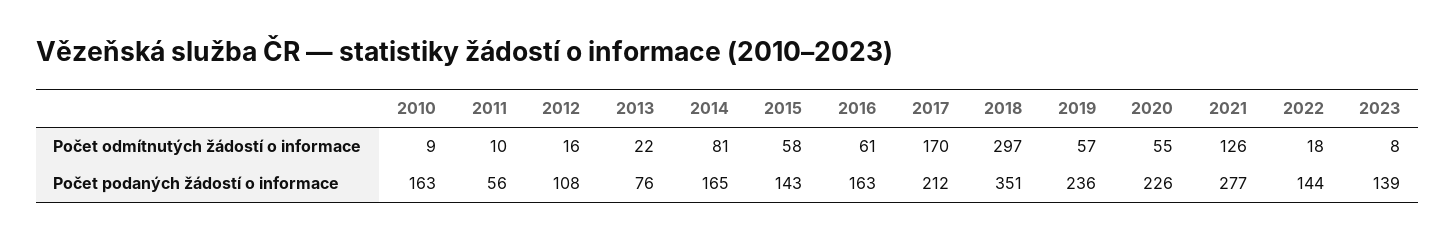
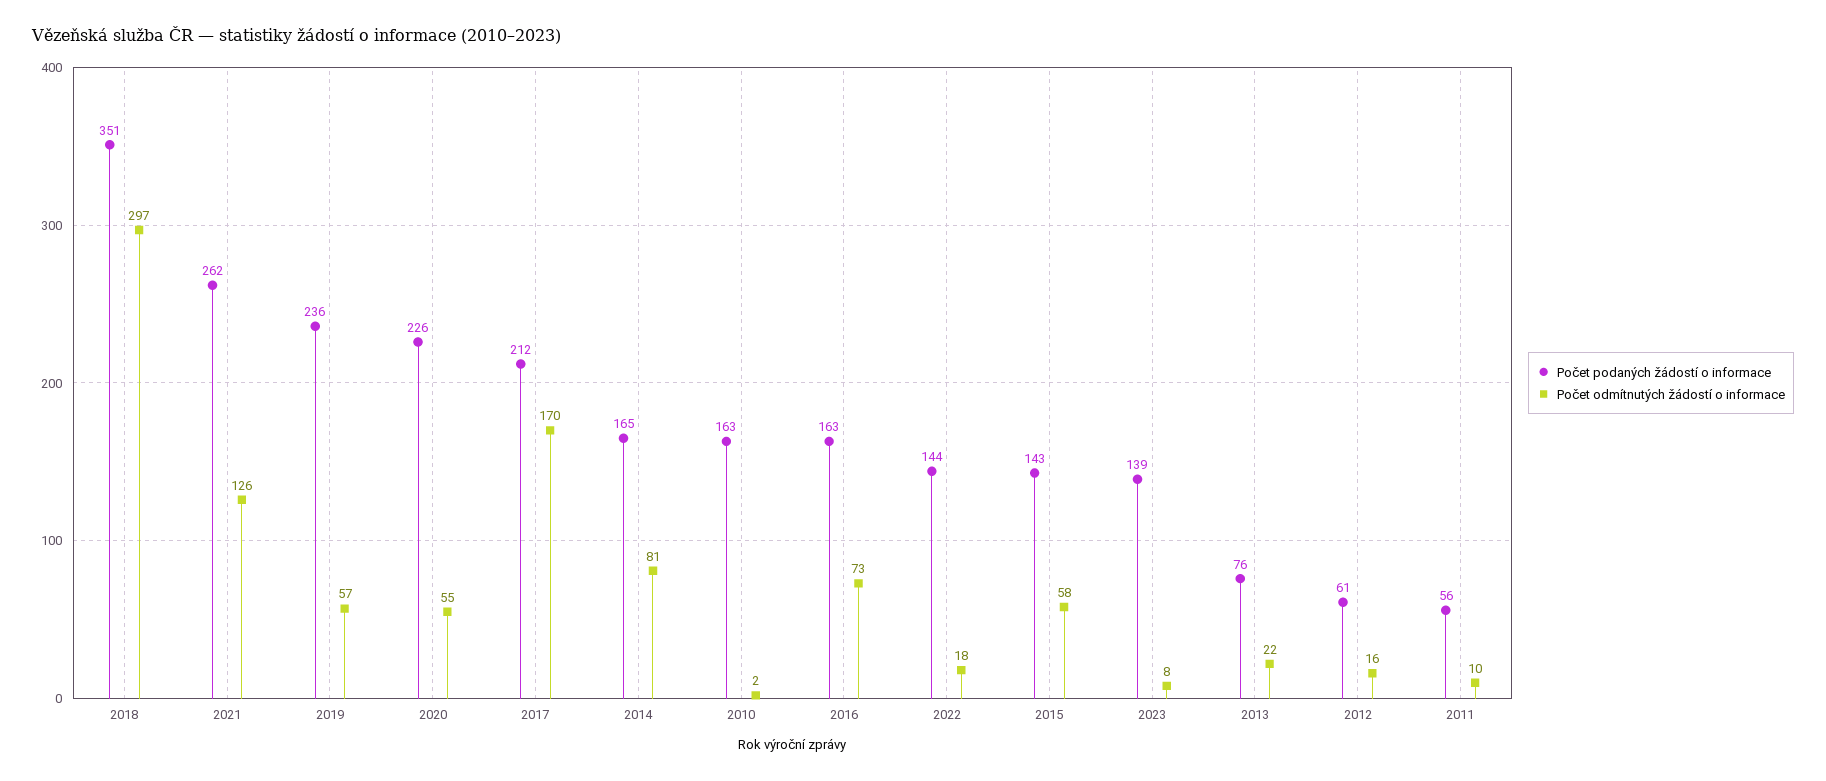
Počet odmítnutých žádostí o informace, 2010: 9 -> 2
Počet odmítnutých žádostí o informace, 2016: 61 -> 73
Počet podaných žádostí o informace, 2012: 108 -> 61
Počet podaných žádostí o informace, 2021: 277 -> 262

